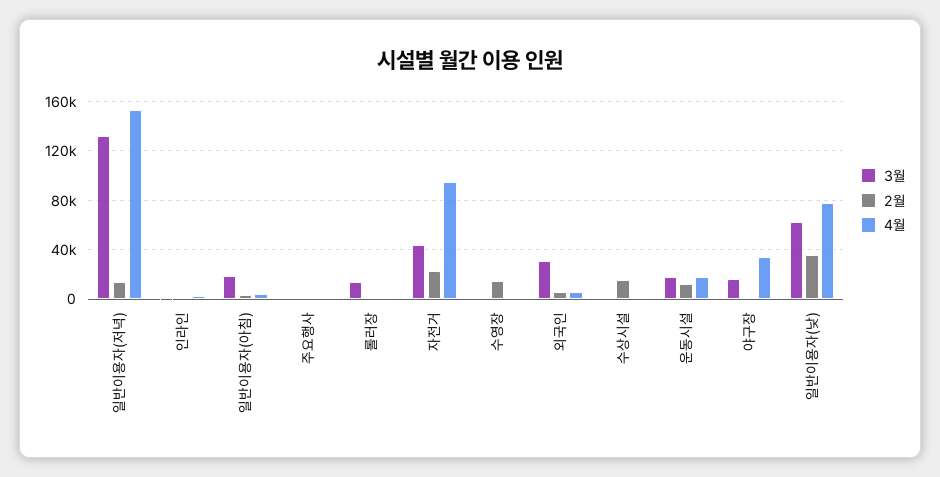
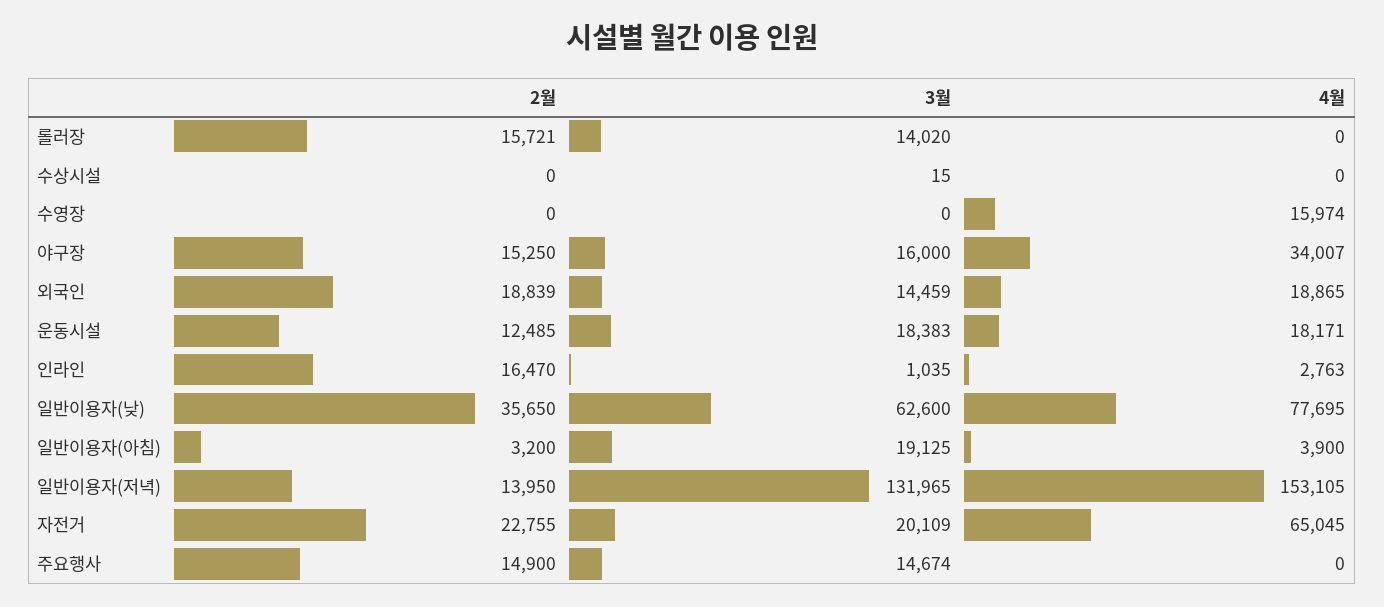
2월, 인라인: 0 -> 16470
3월, 주요행사: 0 -> 14674
2월, 주요행사: 0 -> 14900
2월, 롤러장: 0 -> 15721
3월, 자전거: 45000 -> 20109
4월, 자전거: 95000 -> 65045
2월, 수영장: 15000 -> 0
4월, 수영장: 0 -> 15974
3월, 외국인: 30000 -> 14459
2월, 외국인: 5000 -> 18839
4월, 외국인: 5000 -> 18865
2월, 수상시설: 15000 -> 0
2월, 야구장: 0 -> 15250

